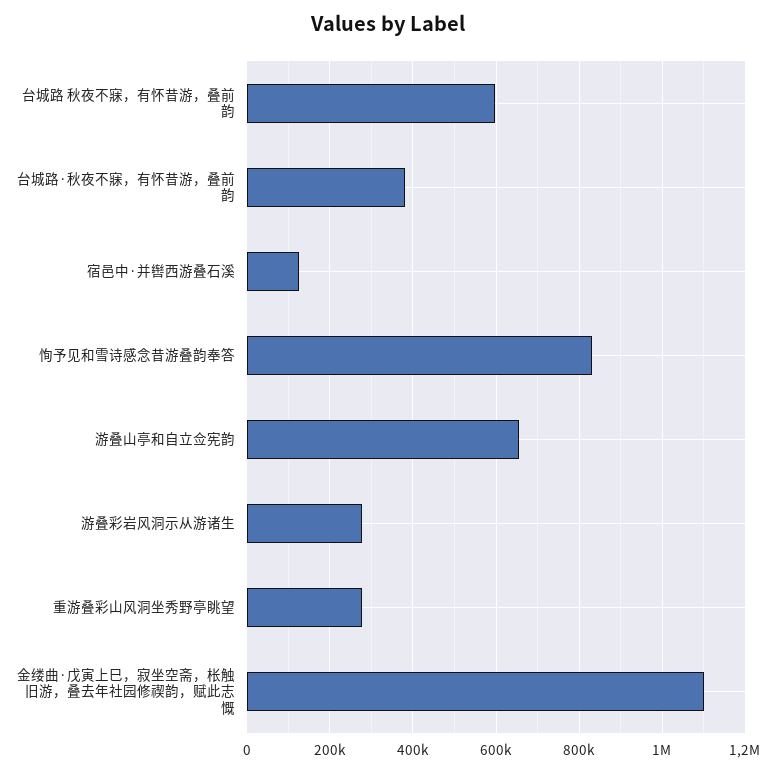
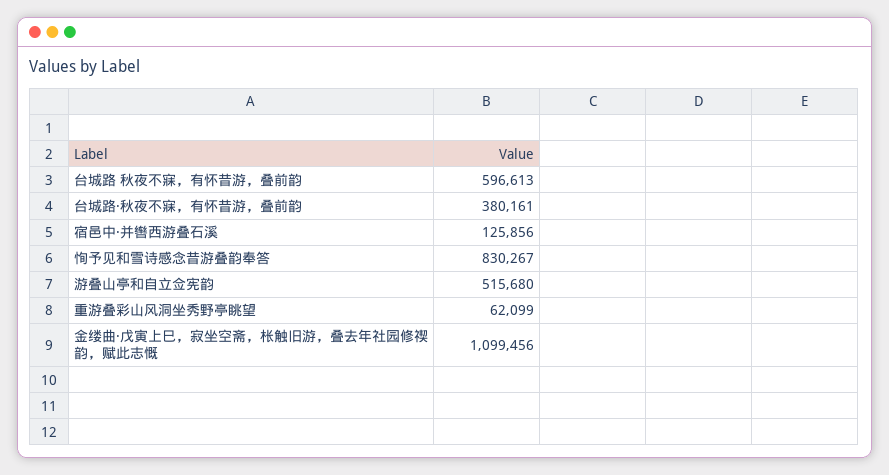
游叠山亭和自立佥宪韵: 660000 -> 515680
游叠彩岩风洞示从游诸生: 280000 -> none
重游叠彩山风洞坐秀野亭眺望: 280000 -> 62099

